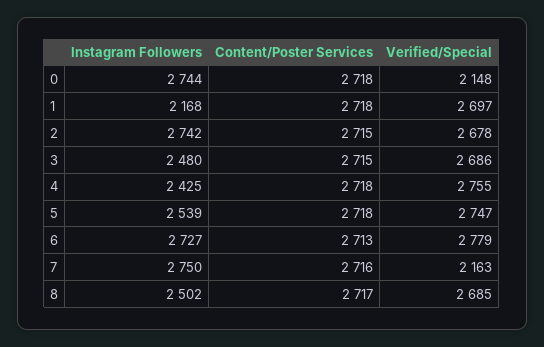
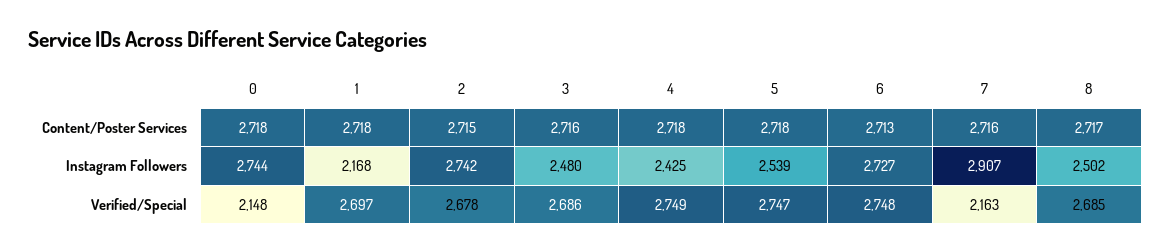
Content/Poster Services, 3: 2715 -> 2716
Verified/Special, 4: 2755 -> 2749
Verified/Special, 6: 2779 -> 2748
Instagram Followers, 7: 2750 -> 2907

